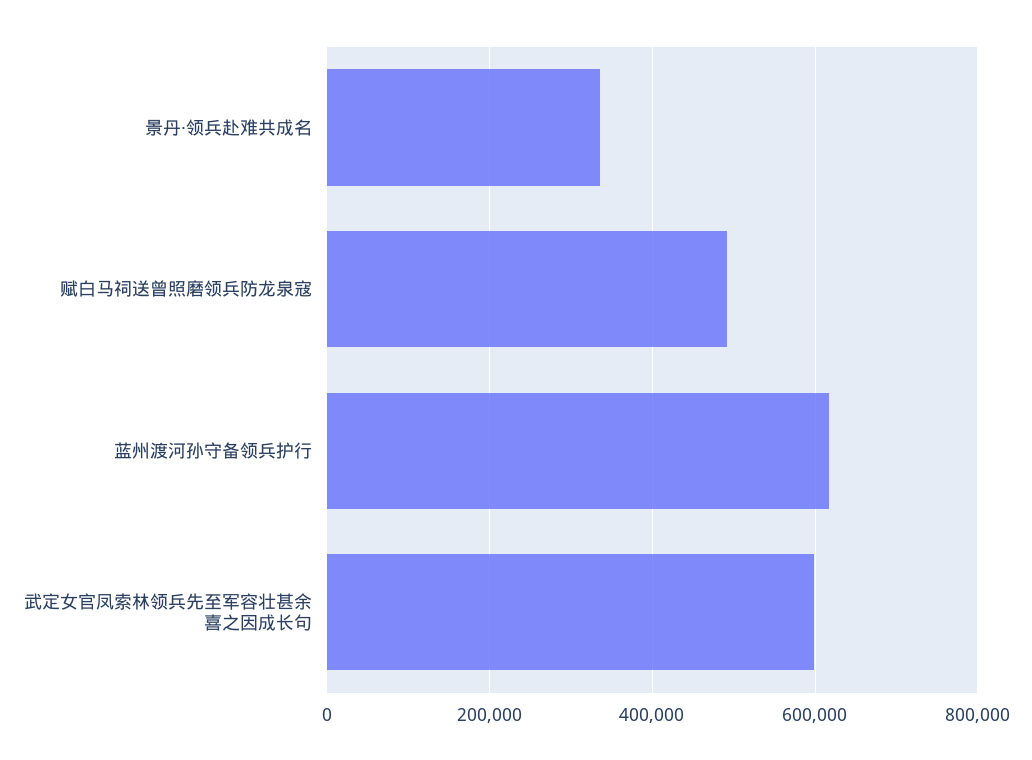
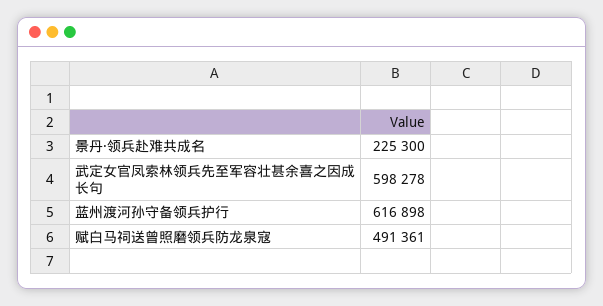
景丹·领兵赴难共成名: 340000 -> 225300

